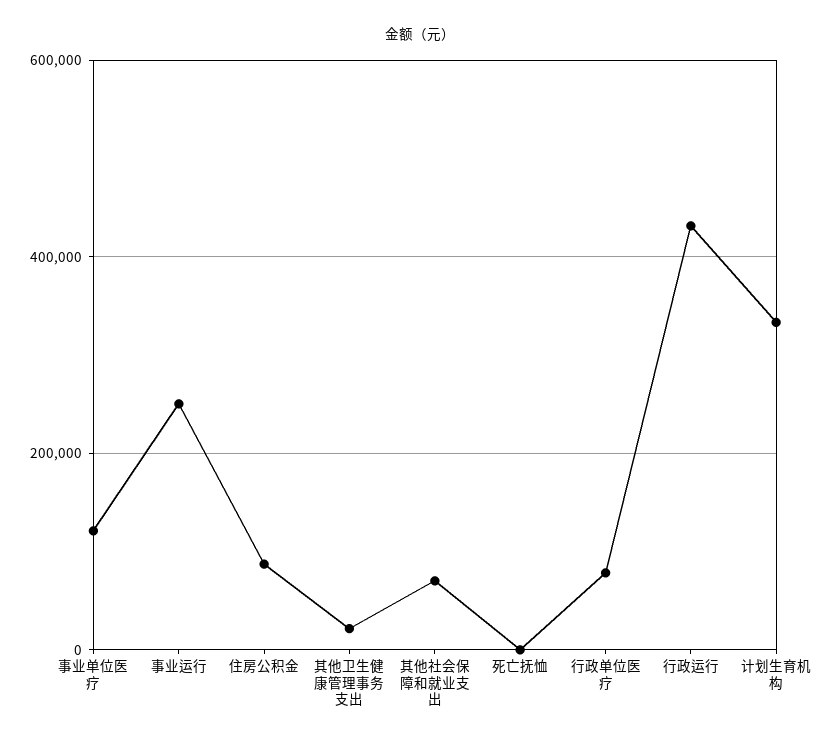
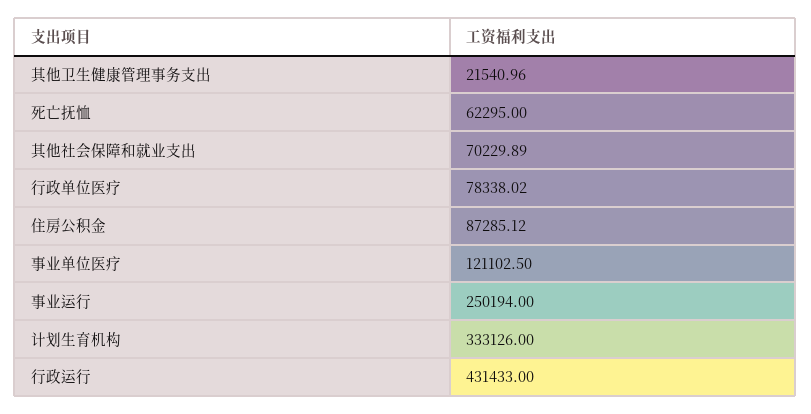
死亡抚恤: 0 -> 62295

